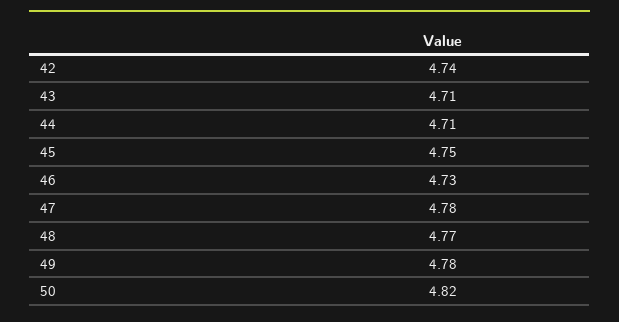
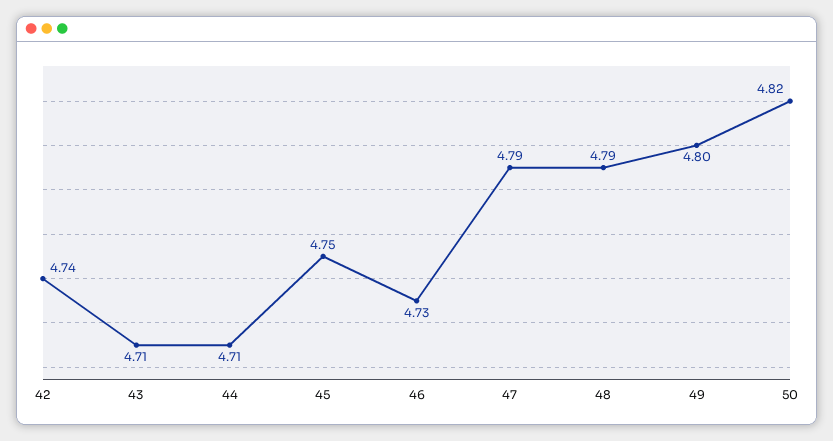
47: 4.78 -> 4.79
48: 4.77 -> 4.79
49: 4.78 -> 4.8

